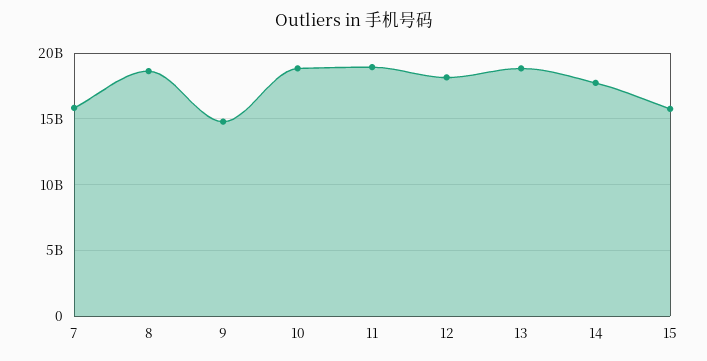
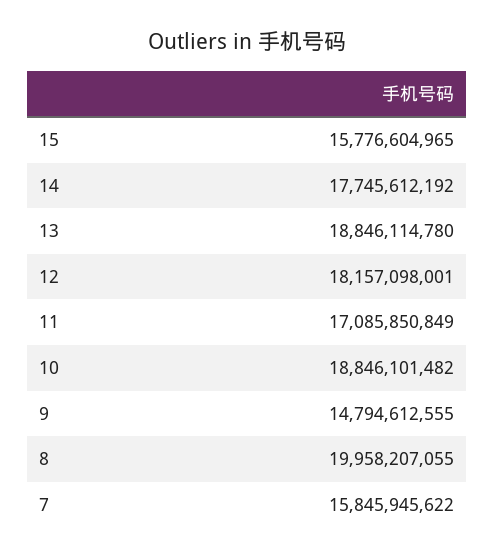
8: 18500000000 -> 19958207055
11: 19000000000 -> 17085850849

